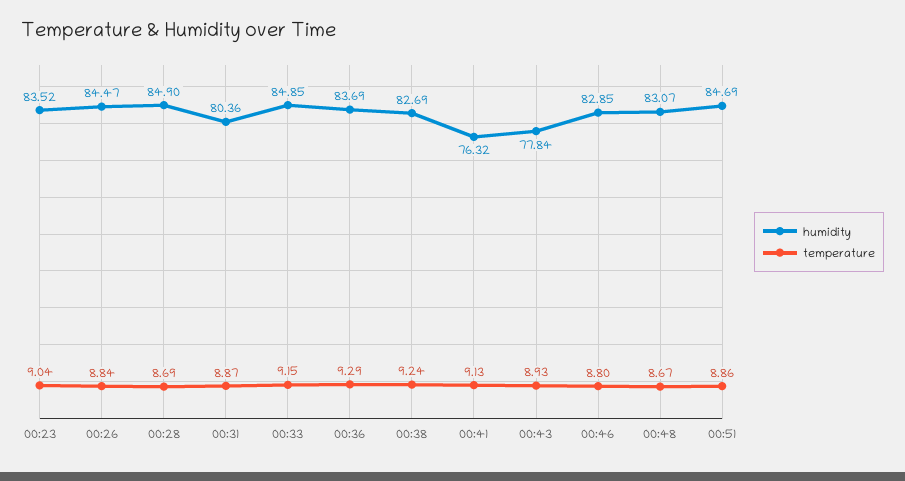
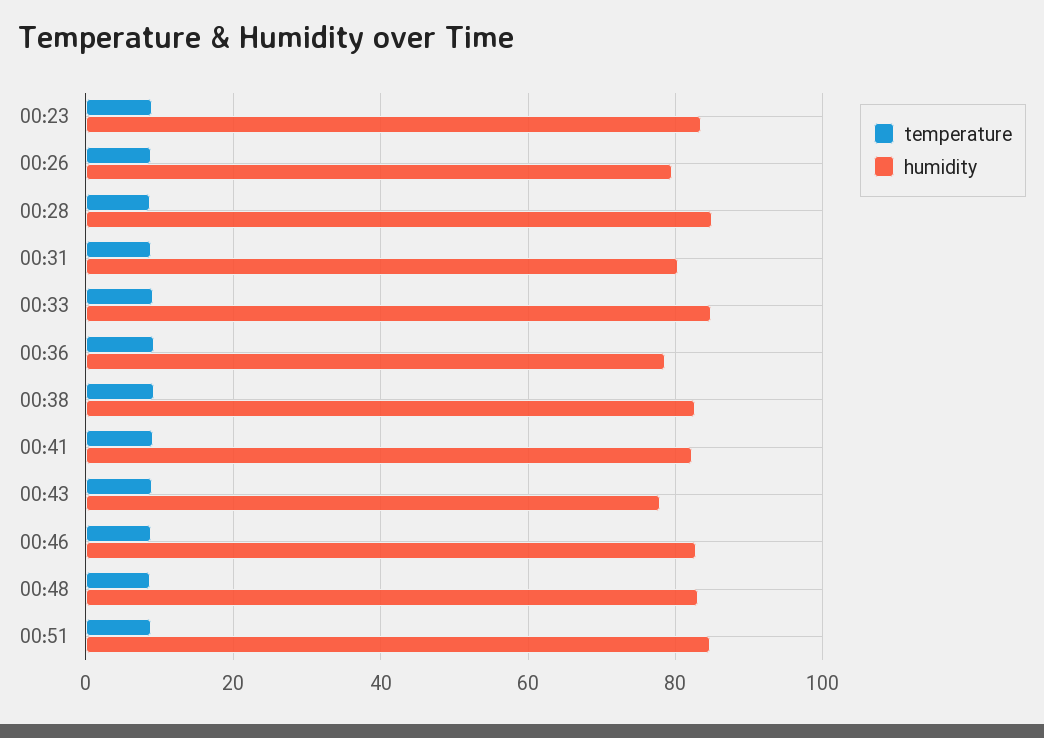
humidity, 00:26: 84.47 -> 80
humidity, 00:36: 83.69 -> 78
humidity, 00:41: 76.32 -> 82

